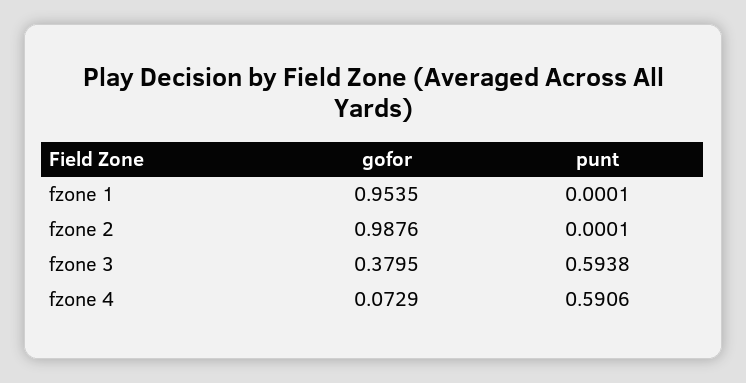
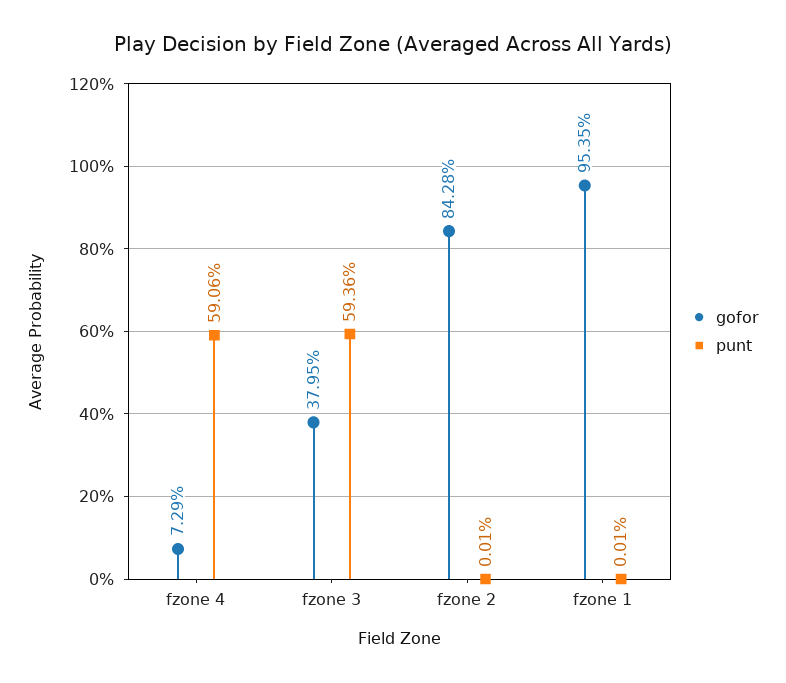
gofor, fzone 2: 0.9876 -> 0.8428
punt, fzone 3: 0.5938 -> 0.5936

